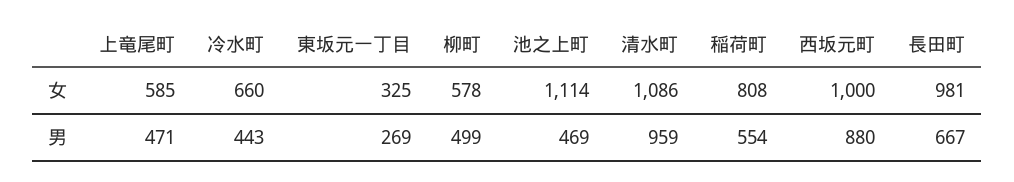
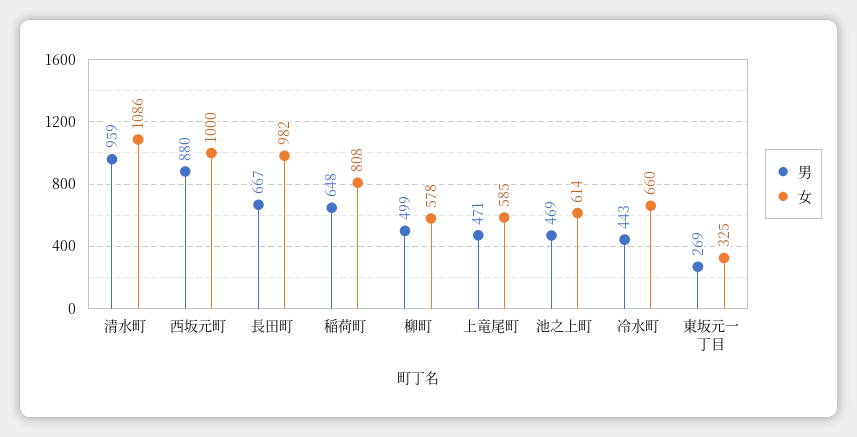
女, 池之上町: 1114 -> 614
女, 長田町: 981 -> 982
男, 稲荷町: 554 -> 648

